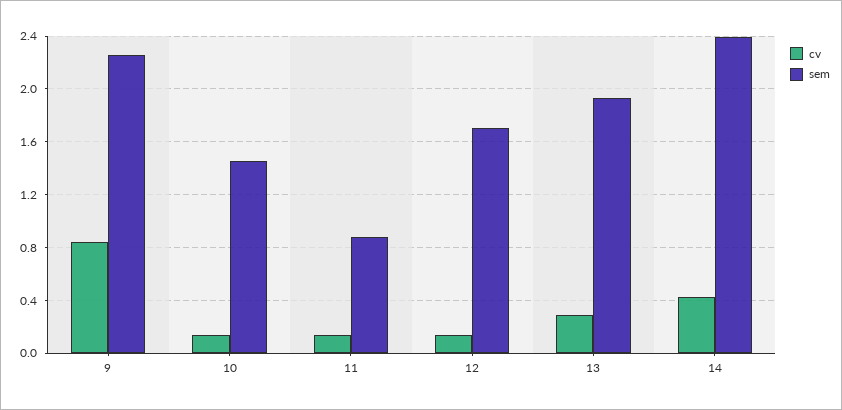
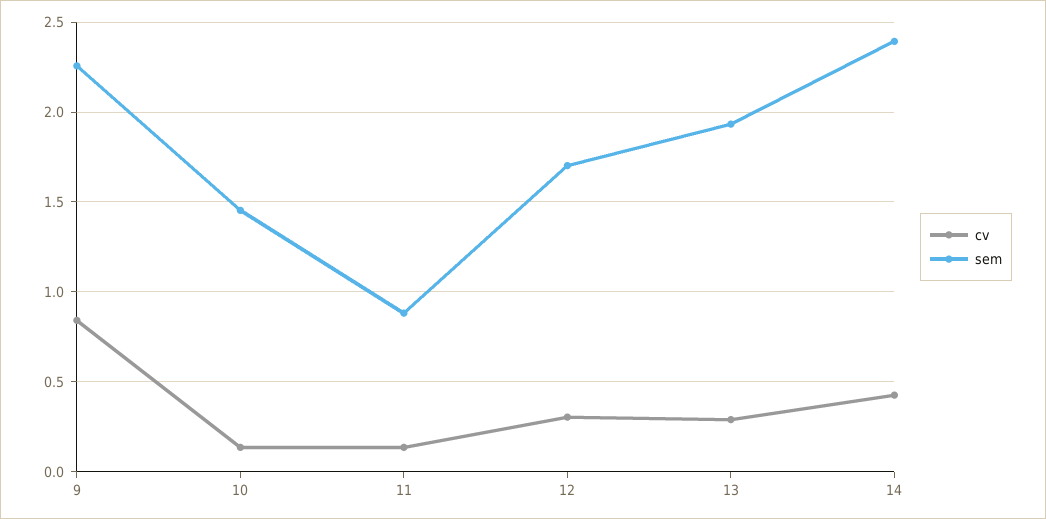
cv, 12: 0.15 -> 0.3

